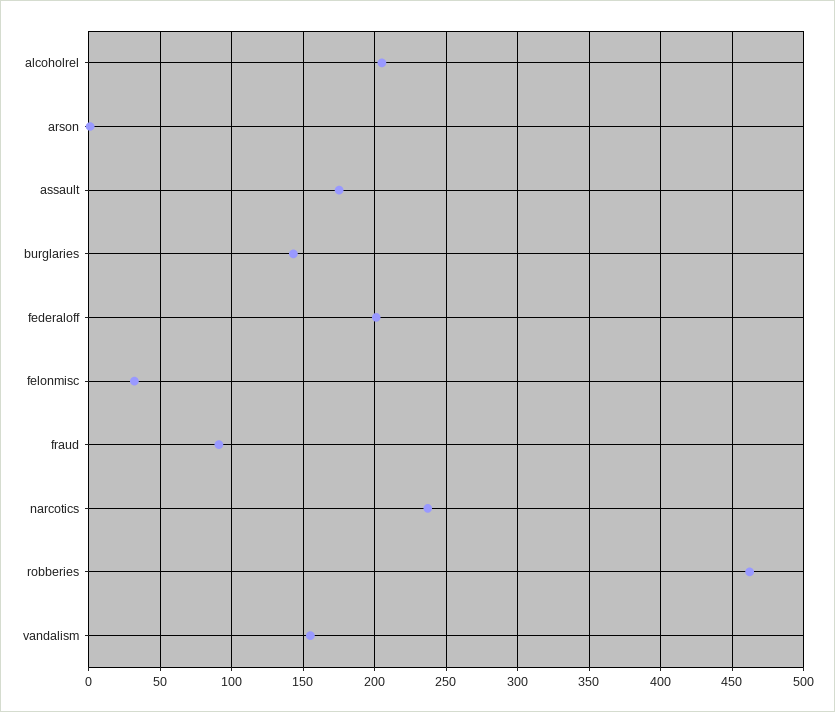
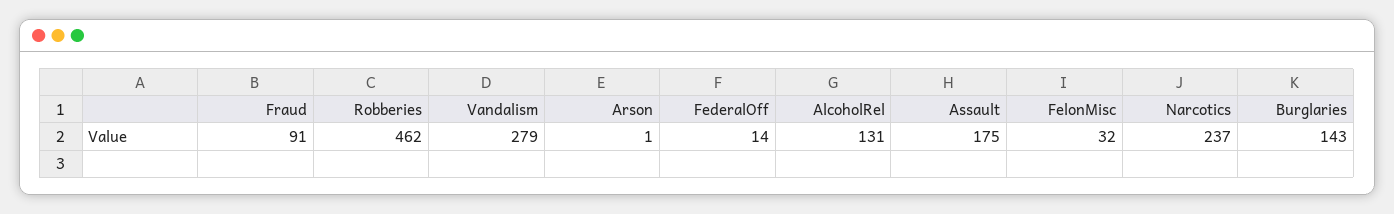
alcoholrel: 205 -> 131
federaloff: 200 -> 14
vandalism: 155 -> 279

